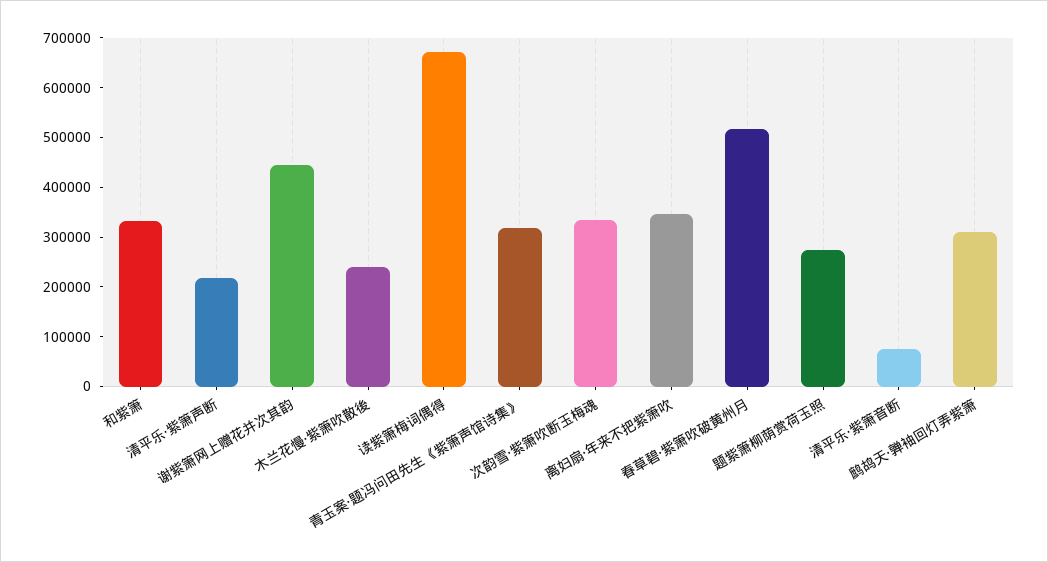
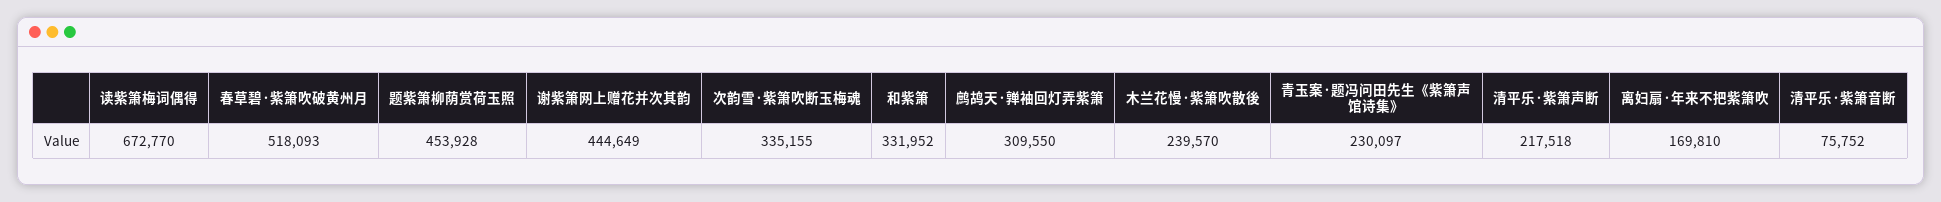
青玉案·题冯问田先生《紫箫声馆诗集》: 320000 -> 230097
离妇扇·年来不把紫箫吹: 340000 -> 169810
题紫箫柳荫赏荷玉照: 280000 -> 453928

